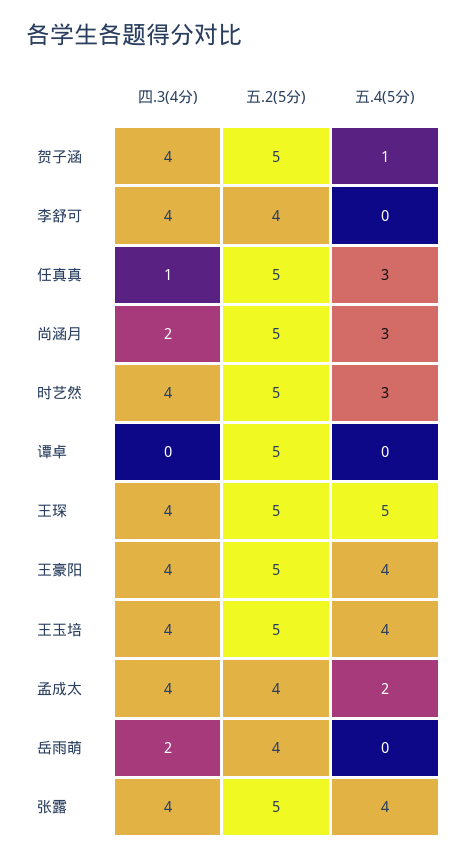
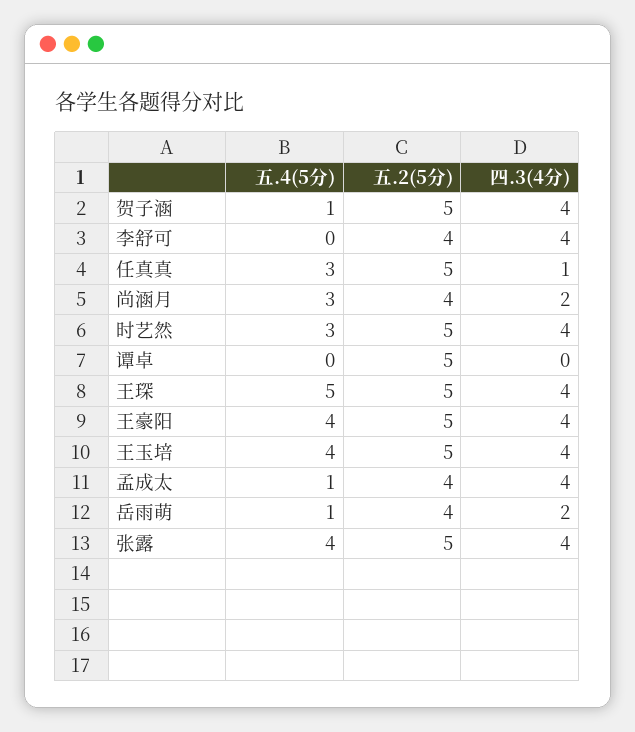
五.2(5分), 尚涵月: 5 -> 4
五.4(5分), 孟成太: 2 -> 1
五.4(5分), 岳雨萌: 0 -> 1

